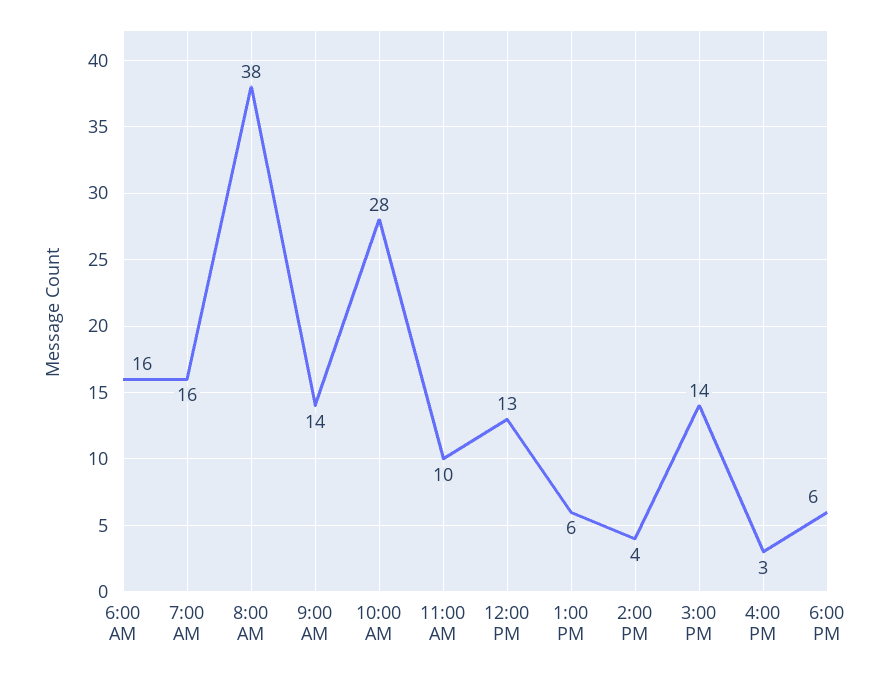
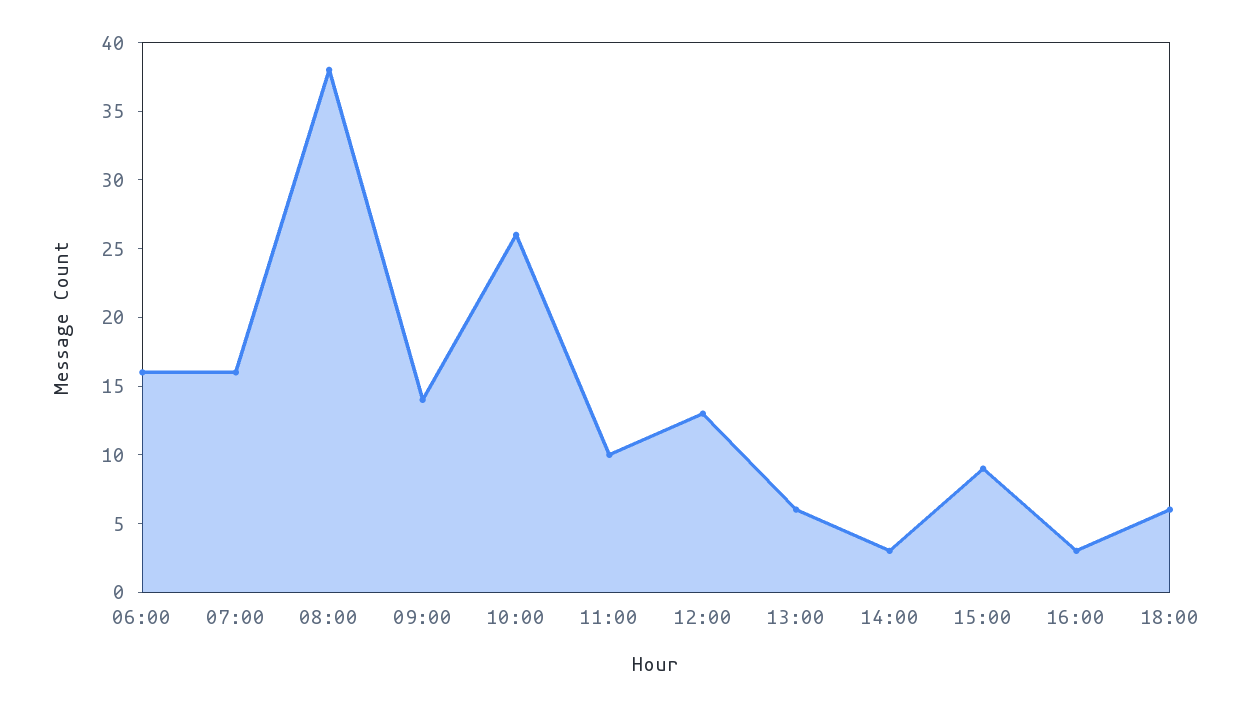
10:00 AM: 28 -> 26
2:00 PM: 4 -> 3
3:00 PM: 14 -> 9

